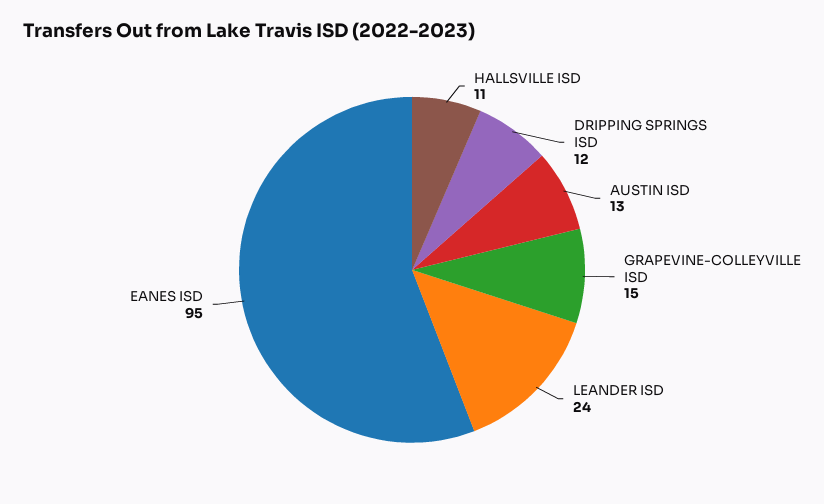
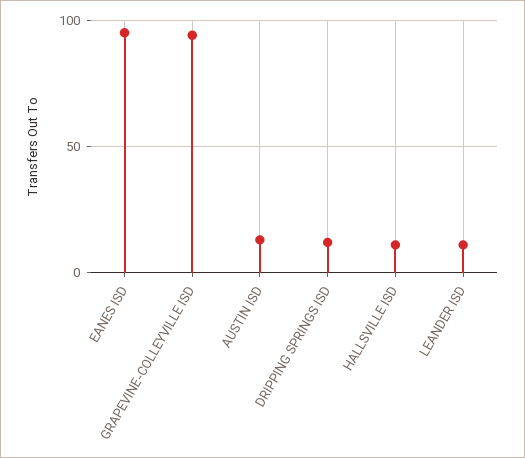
GRAPEVINE-COLLEYVILLE ISD: 15 -> 95
LEANDER ISD: 24 -> 10

